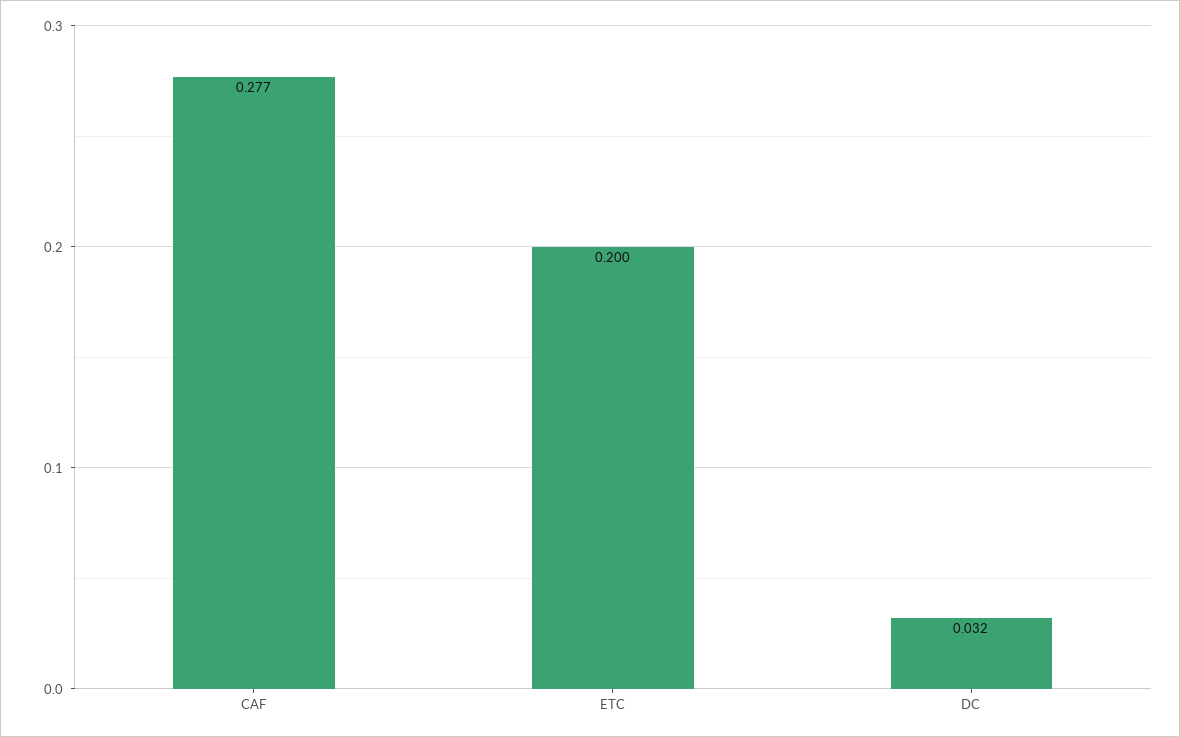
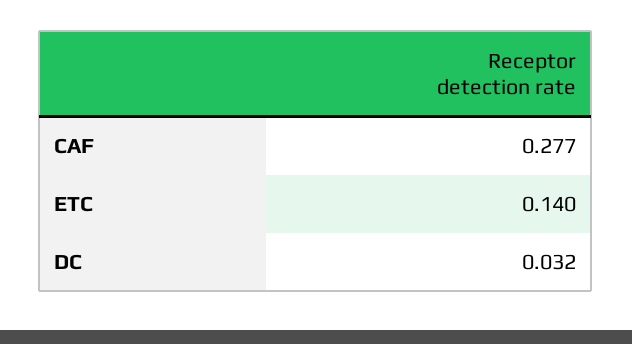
ETC: 0.2 -> 0.14

